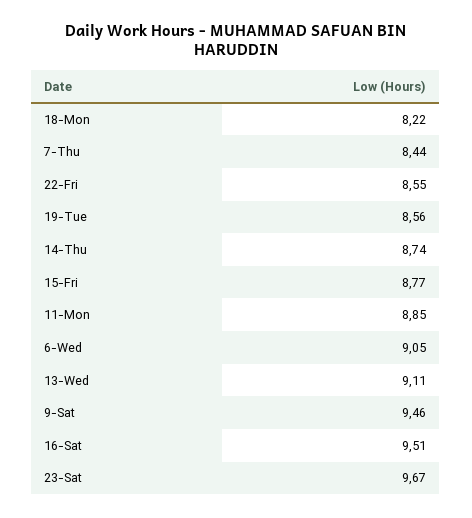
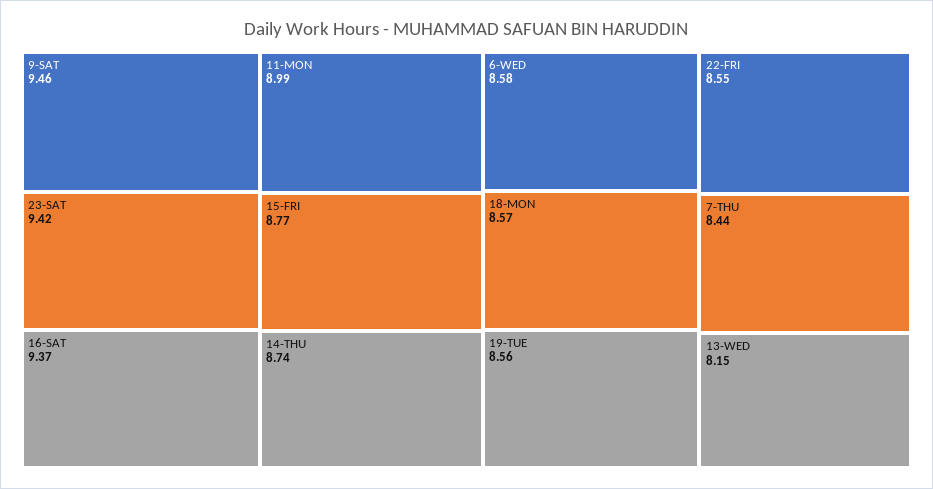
18-Mon: 8.22 -> 8.57
11-Mon: 8.85 -> 8.99
6-Wed: 9.05 -> 8.58
13-Wed: 9.11 -> 8.15
16-Sat: 9.51 -> 9.37
23-Sat: 9.67 -> 9.42

